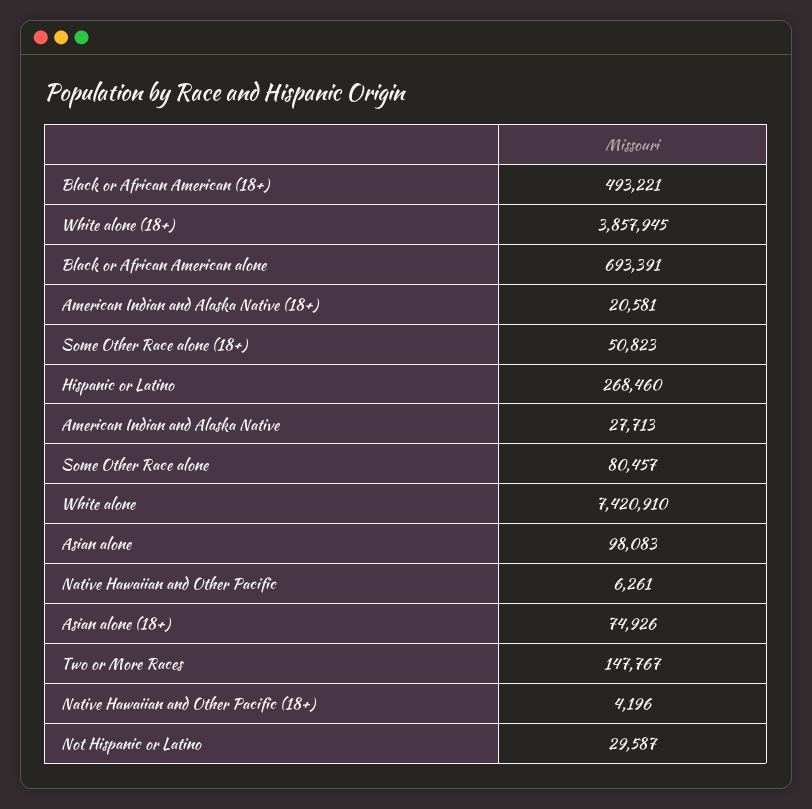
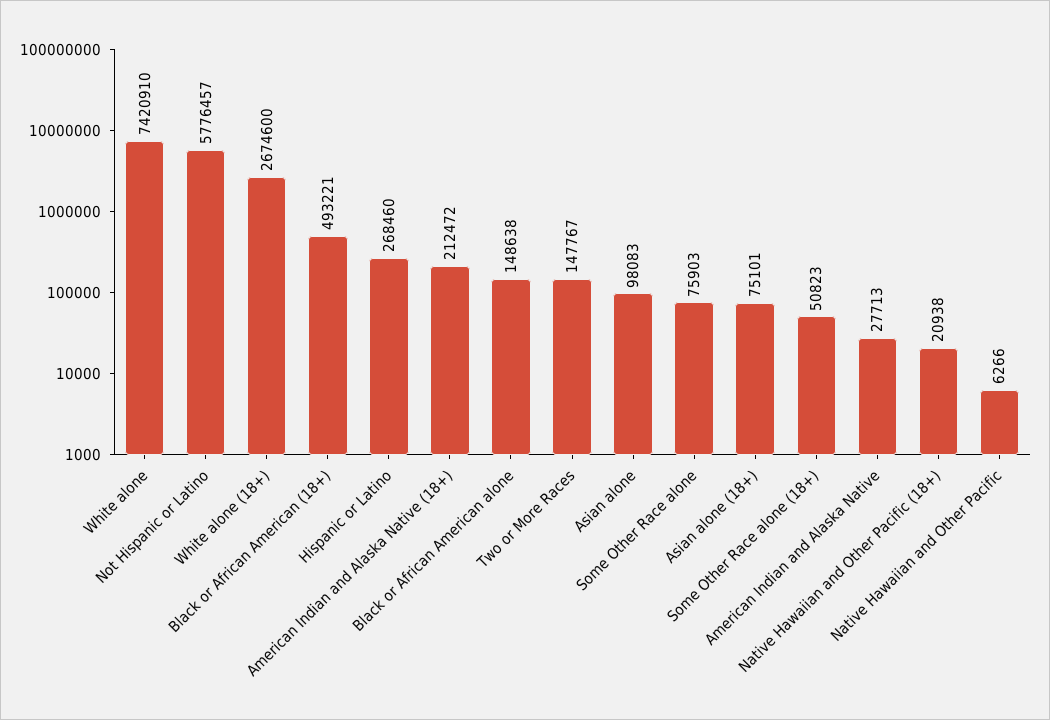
White alone (18+): 3857945 -> 2674600
Black or African American alone: 693391 -> 148638
American Indian and Alaska Native (18+): 20581 -> 212472
Some Other Race alone: 80457 -> 75903
Native Hawaiian and Other Pacific: 6261 -> 6266
Asian alone (18+): 74926 -> 75101
Native Hawaiian and Other Pacific (18+): 4196 -> 20938
Not Hispanic or Latino: 29587 -> 5776457

